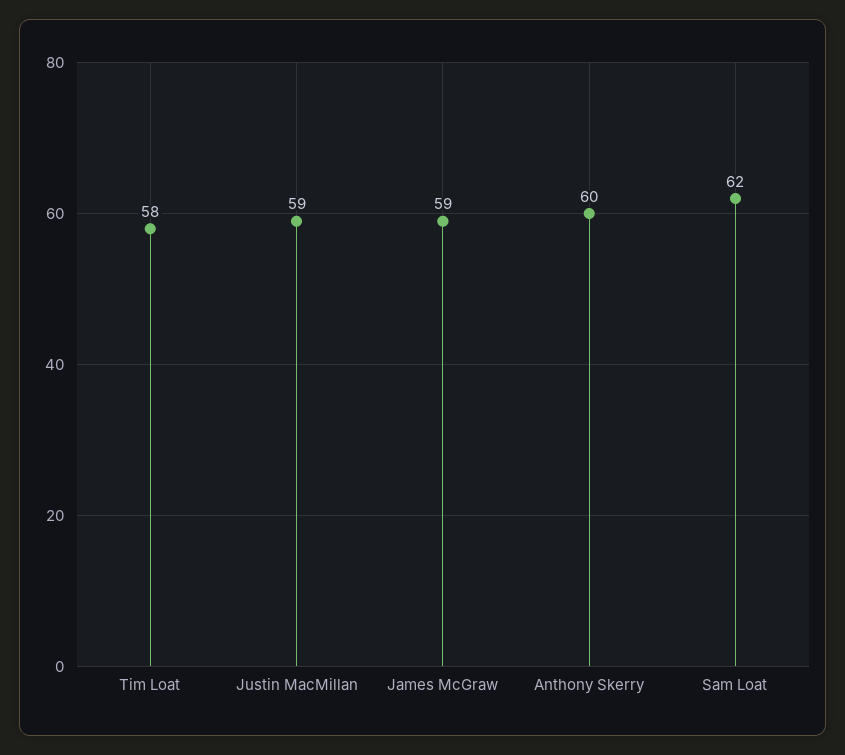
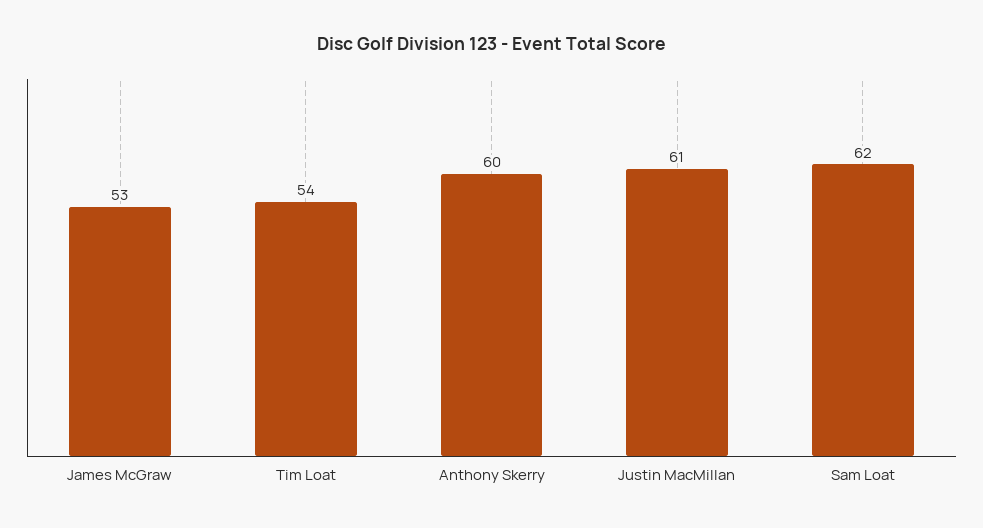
Tim Loat: 58 -> 54
Justin MacMillan: 59 -> 61
James McGraw: 59 -> 53

